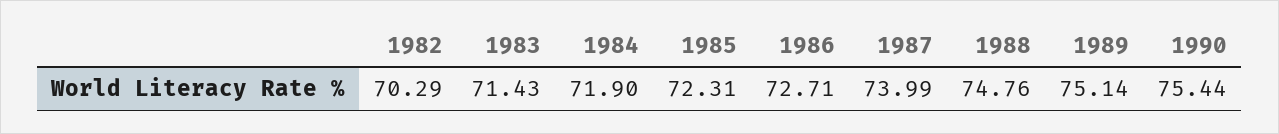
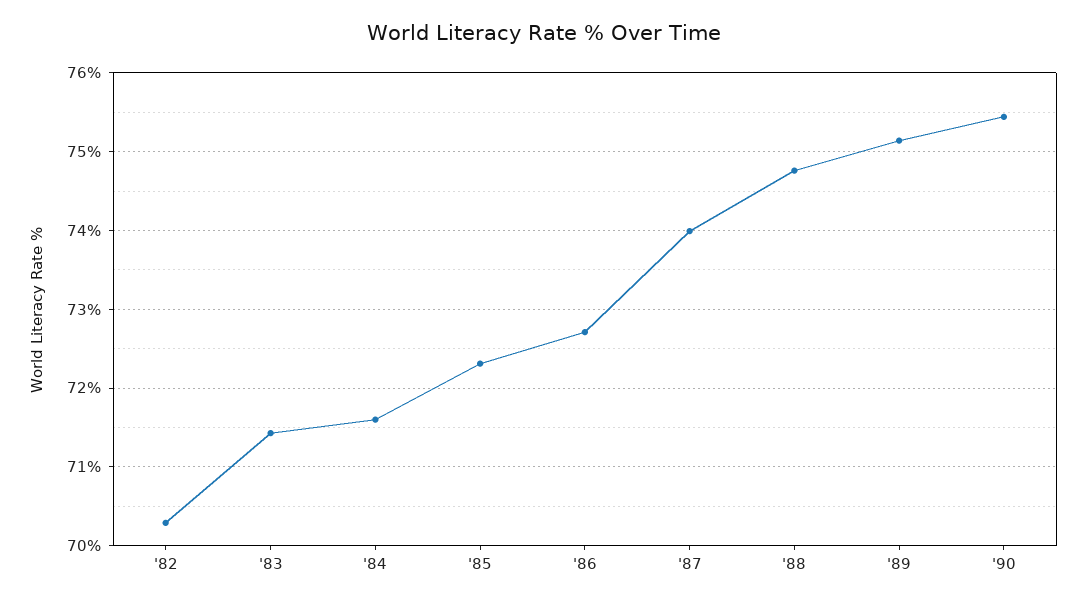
1984: 71.9 -> 71.6

